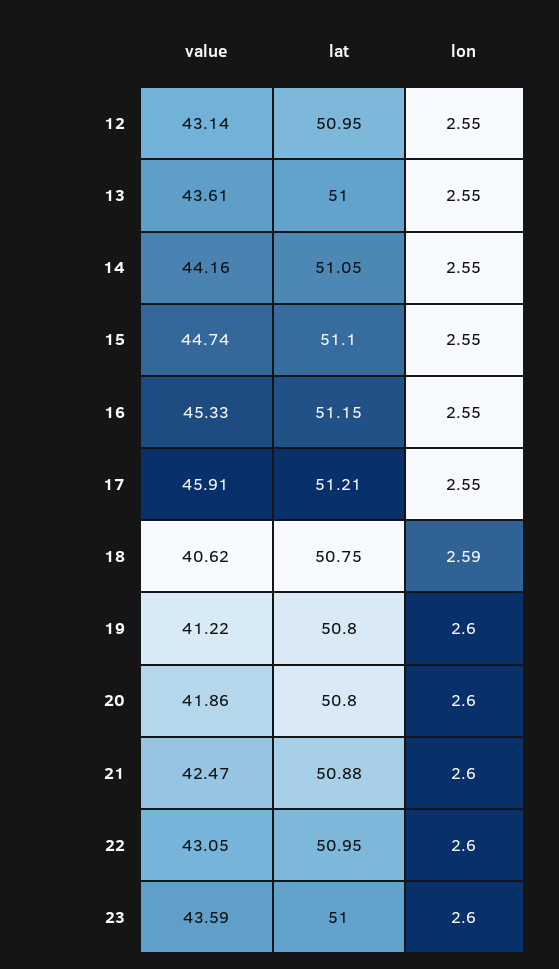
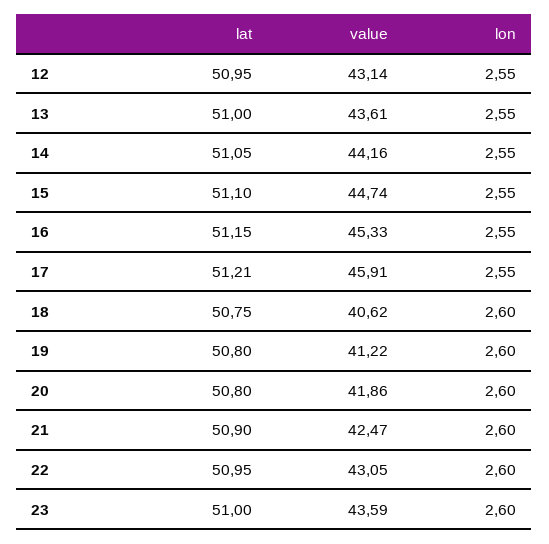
lon, 18: 2.59 -> 2.6
lat, 21: 50.88 -> 50.9

